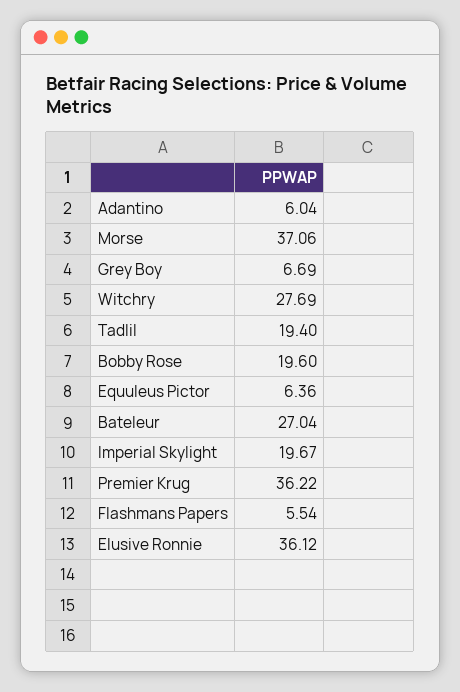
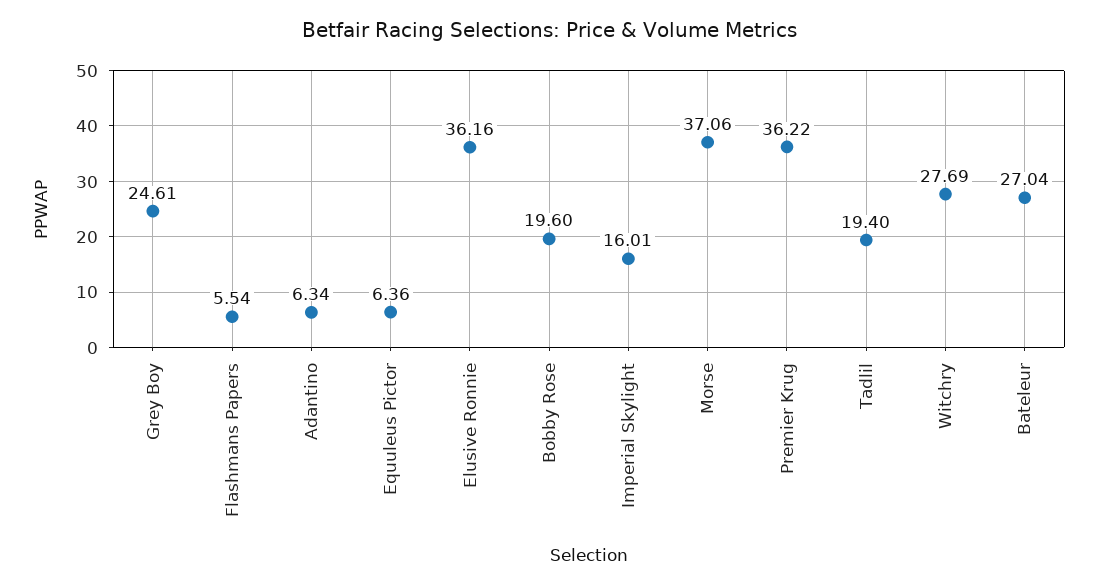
Adantino: 6.04 -> 6.34
Grey Boy: 6.69 -> 24.61
Imperial Skylight: 19.67 -> 16.01
Elusive Ronnie: 36.12 -> 36.16

